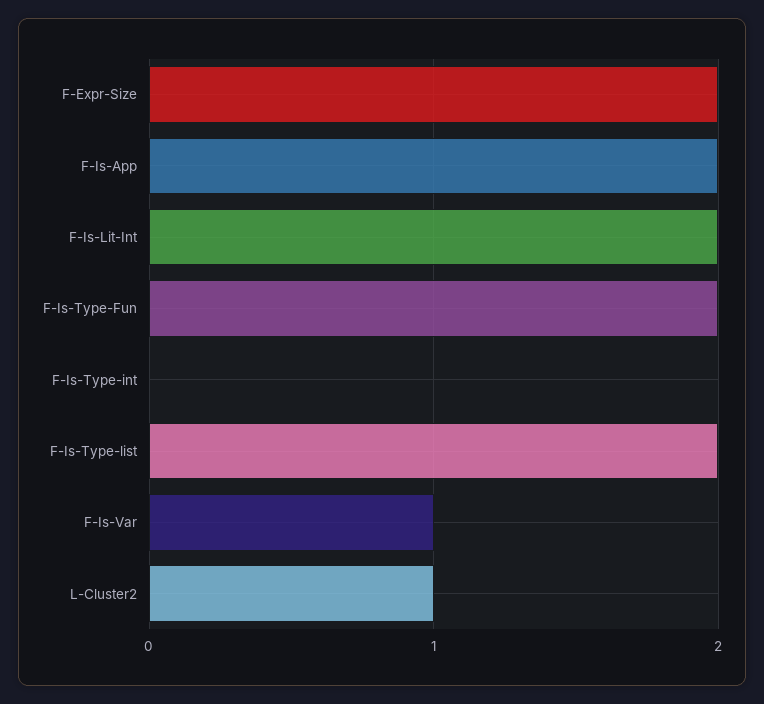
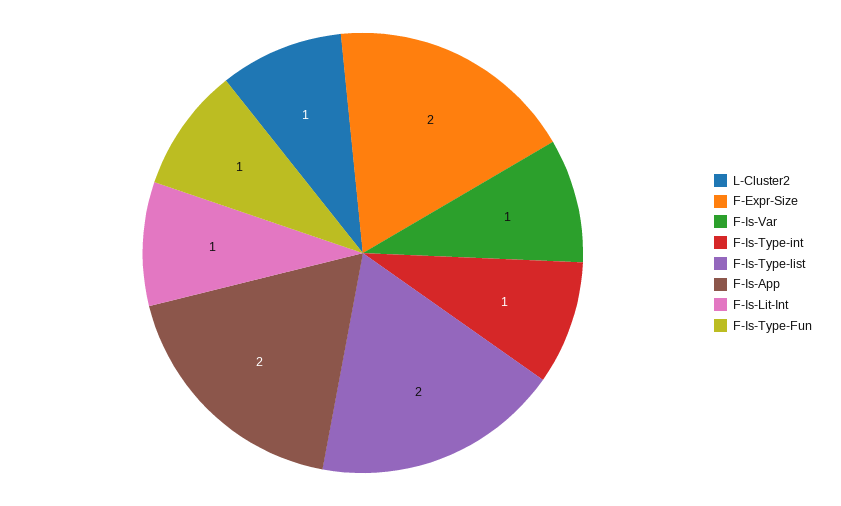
F-Is-Lit-Int: 2 -> 1
F-Is-Type-Fun: 2 -> 1
F-Is-Type-int: 0 -> 1

